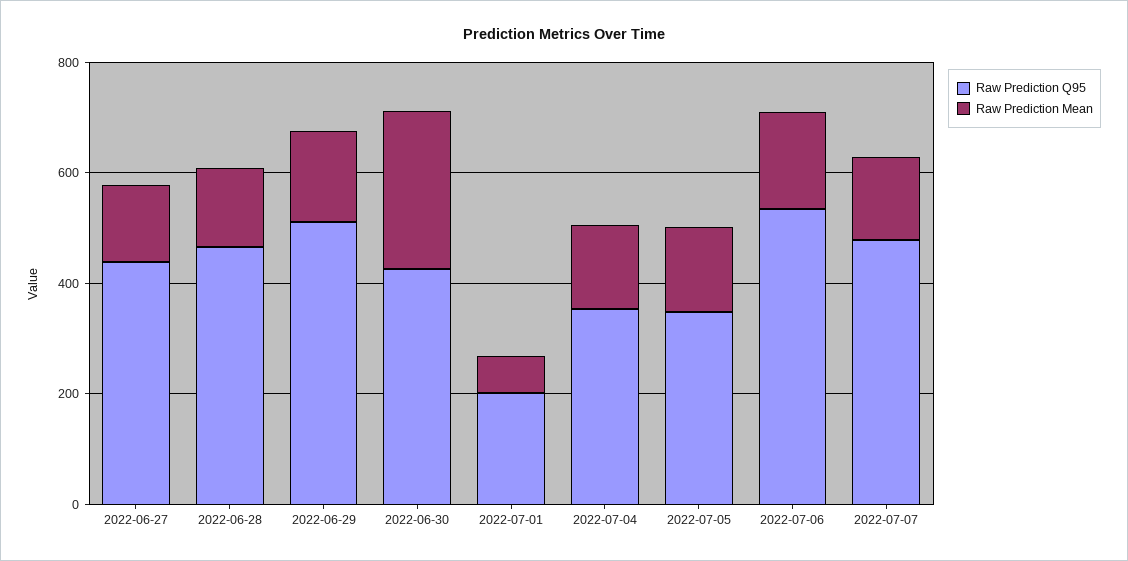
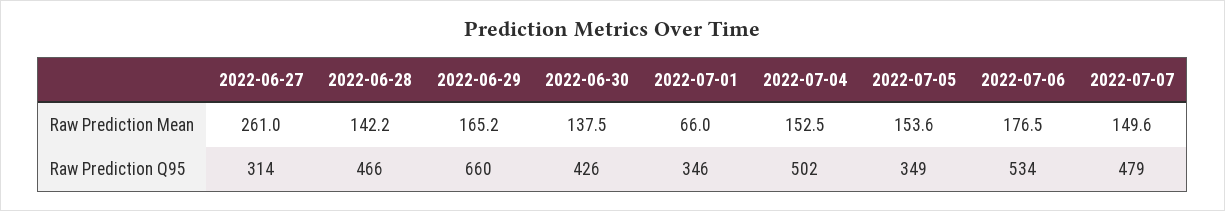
Raw Prediction Q95, 2022-06-27: 450 -> 314
Raw Prediction Mean, 2022-06-27: 150 -> 261
Raw Prediction Q95, 2022-06-29: 500 -> 660
Raw Prediction Mean, 2022-06-30: 300 -> 137.5
Raw Prediction Q95, 2022-07-01: 200 -> 346
Raw Prediction Q95, 2022-07-04: 350 -> 502

